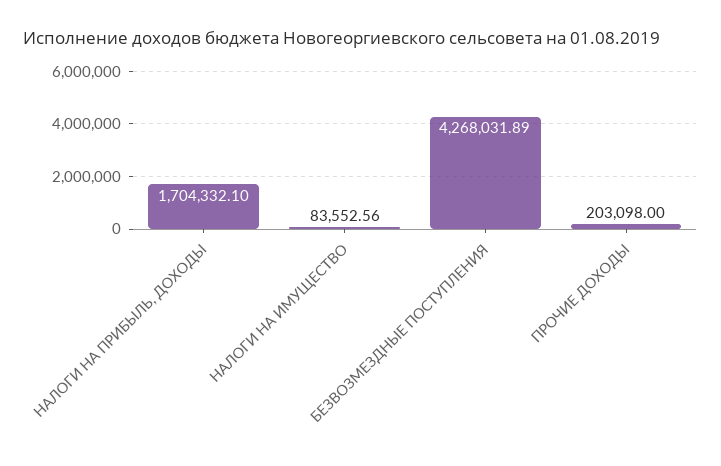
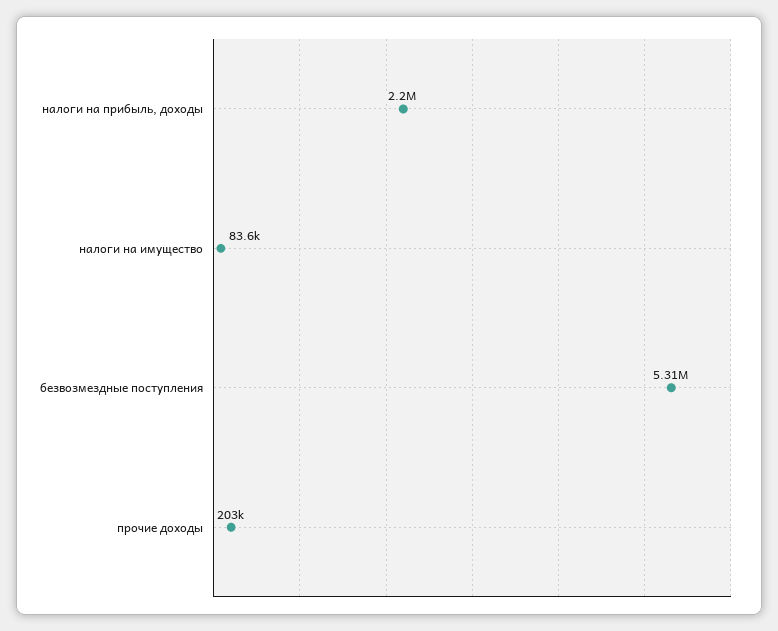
НАЛОГИ НА ПРИБЫЛЬ, ДОХОДЫ: 1704332.1 -> 2200000
БЕЗВОЗМЕЗДНЫЕ ПОСТУПЛЕНИЯ: 4268031.89 -> 5310000

